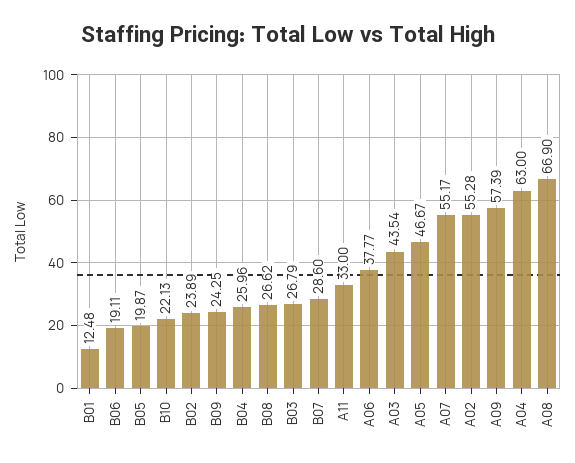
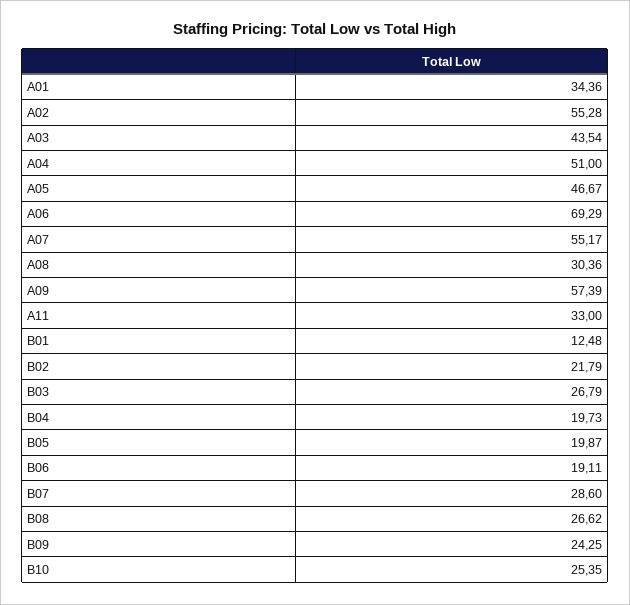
B10: 22.13 -> 25.35
B02: 23.89 -> 21.79
B04: 25.96 -> 19.73
A06: 37.77 -> 69.29
A04: 63 -> 51
A08: 66.9 -> 30.36
A01: none -> 34.36

